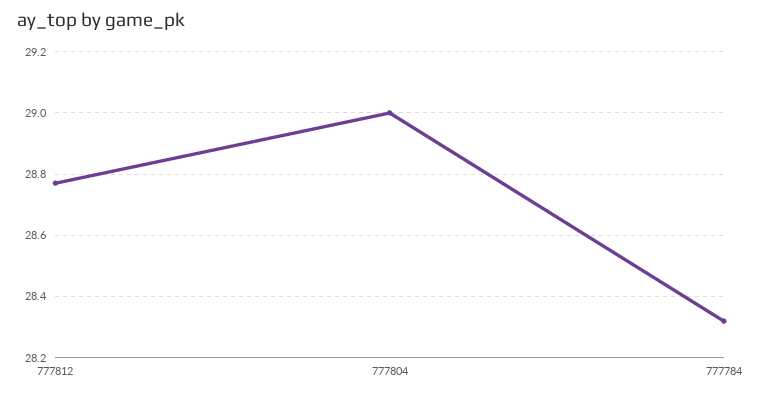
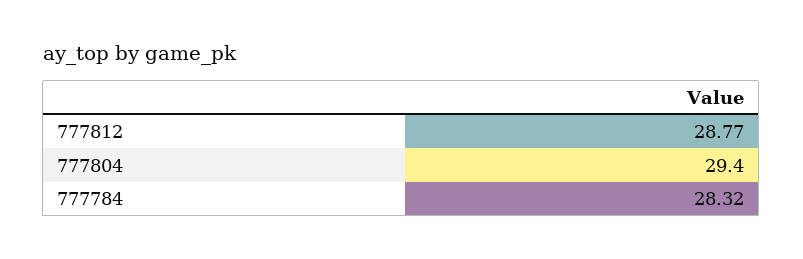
777804: 29 -> 29.4

